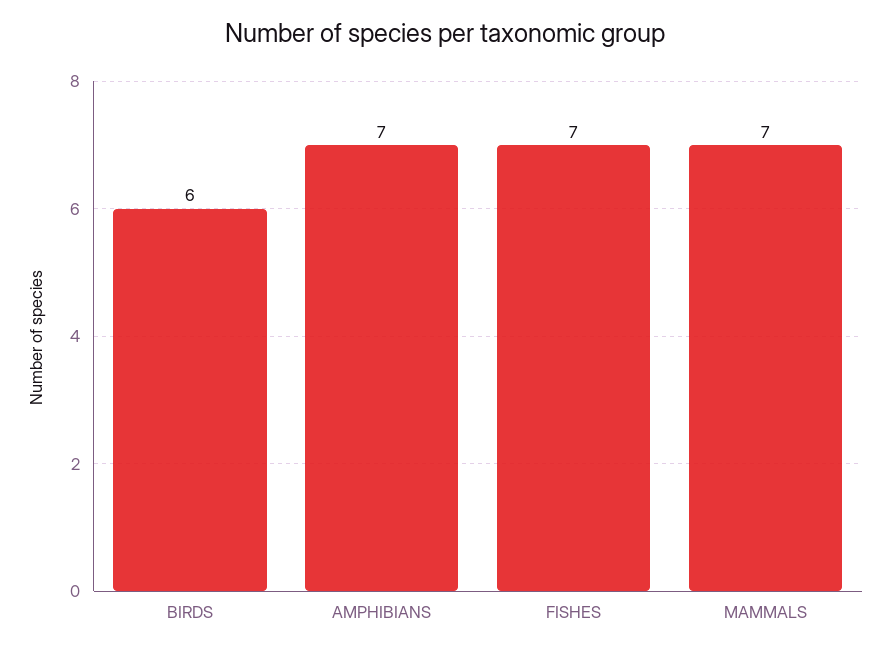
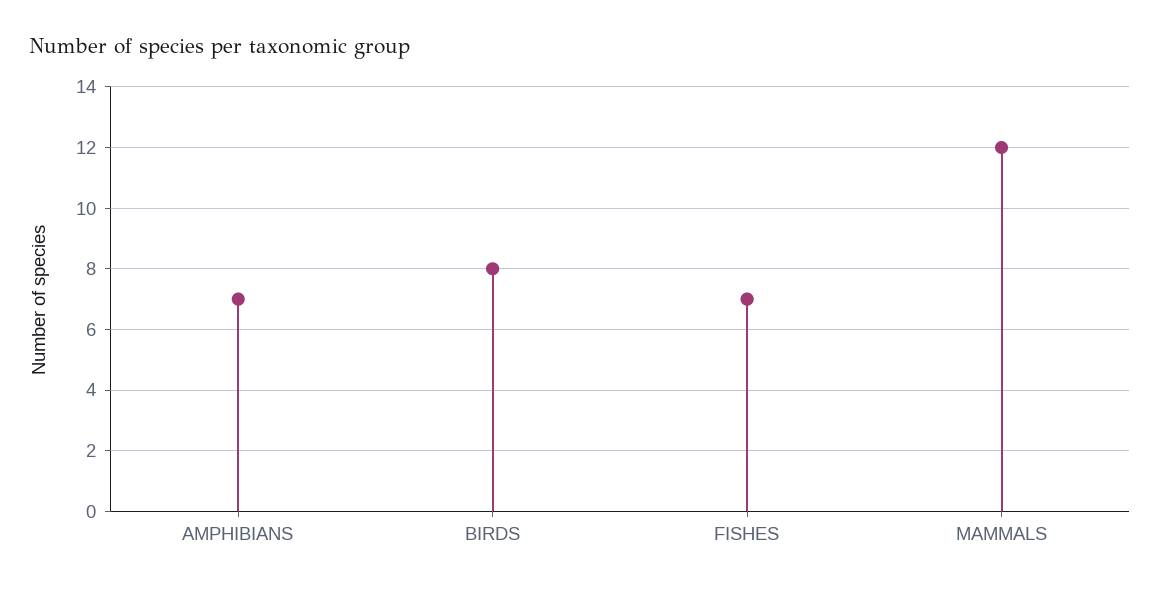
BIRDS: 6 -> 8
MAMMALS: 7 -> 12

